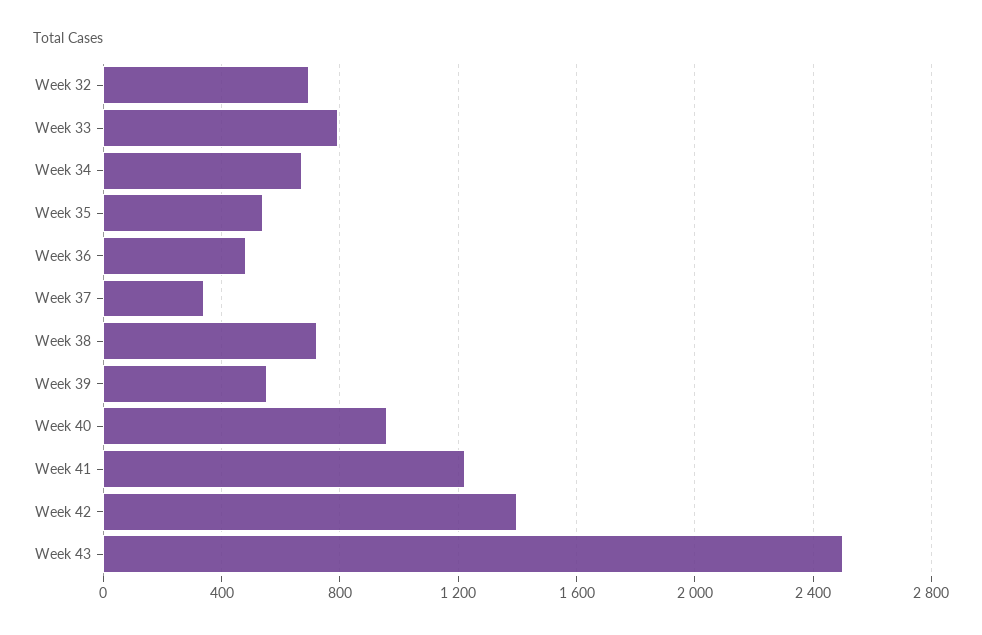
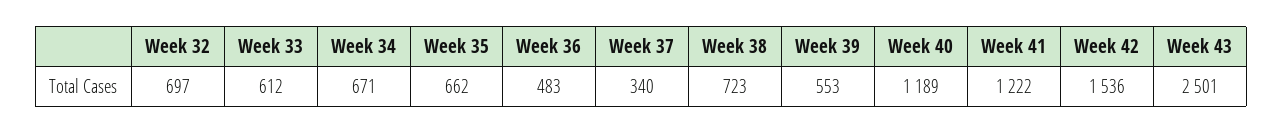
Week 33: 800 -> 612
Week 35: 550 -> 662
Week 40: 950 -> 1189
Week 42: 1400 -> 1536

